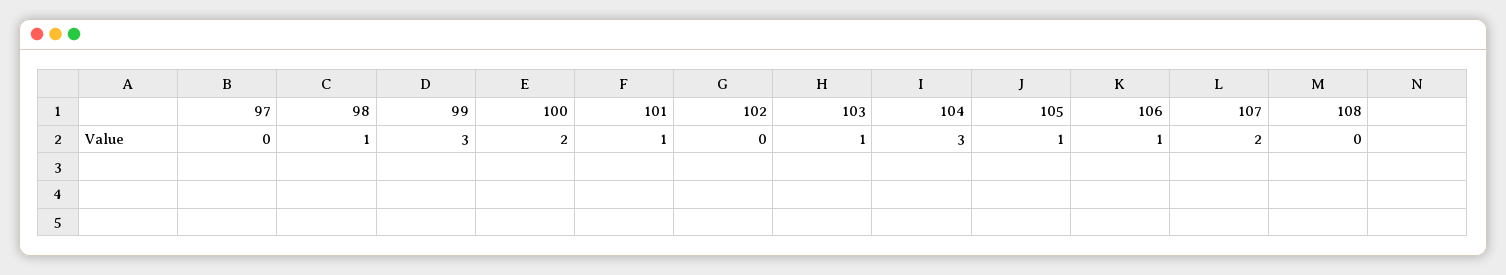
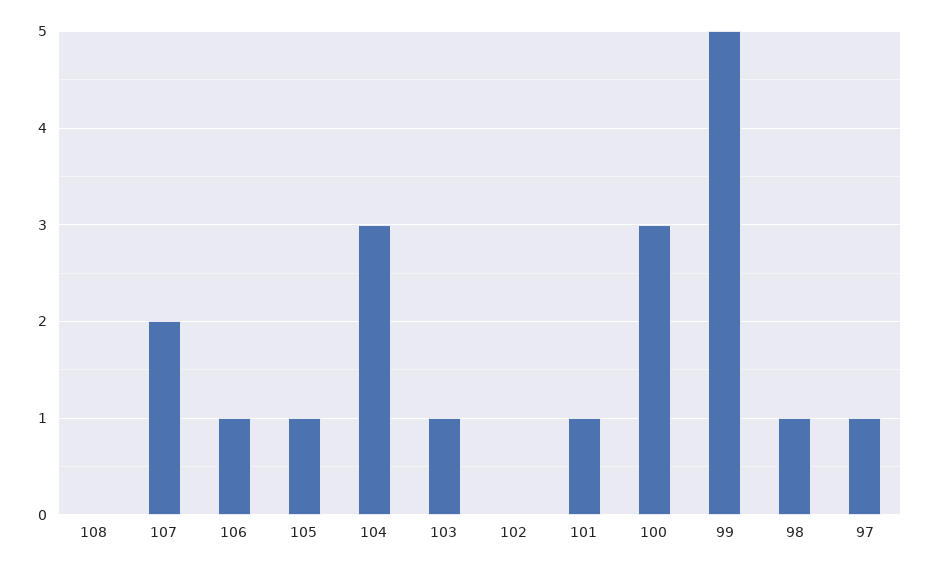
97: 0 -> 1
99: 3 -> 5
100: 2 -> 3

